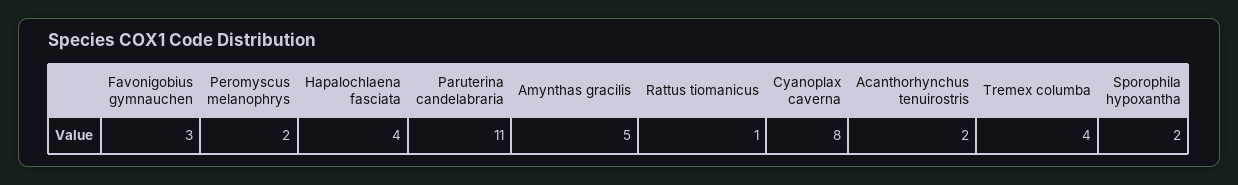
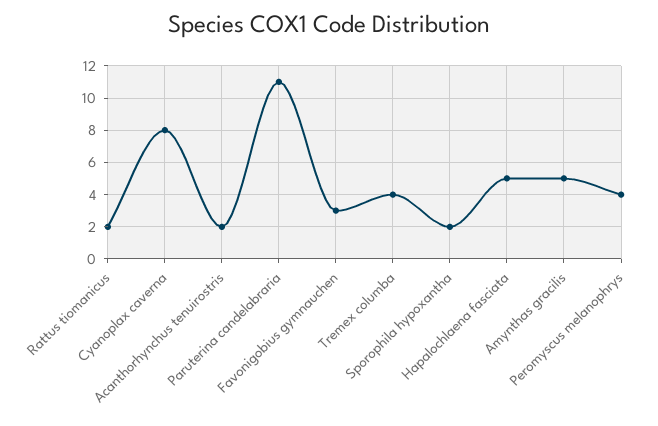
Peromyscus melanophrys: 2 -> 4
Hapalochlaena fasciata: 4 -> 5
Rattus tiomanicus: 1 -> 2

